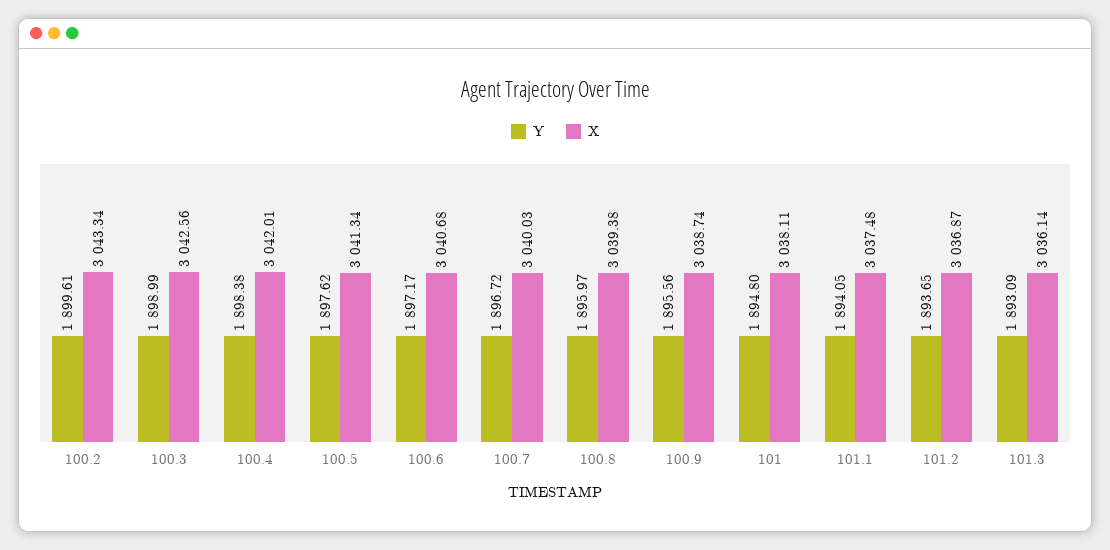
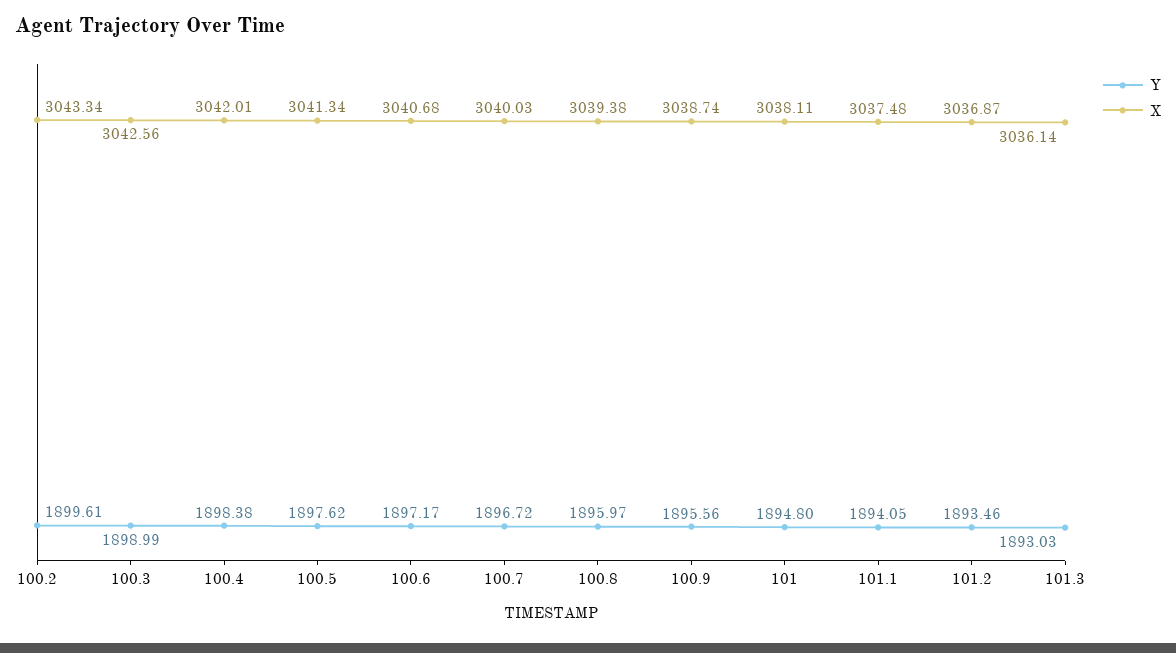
Y, 101.2: 1893.65 -> 1893.46
Y, 101.3: 1893.09 -> 1893.03

